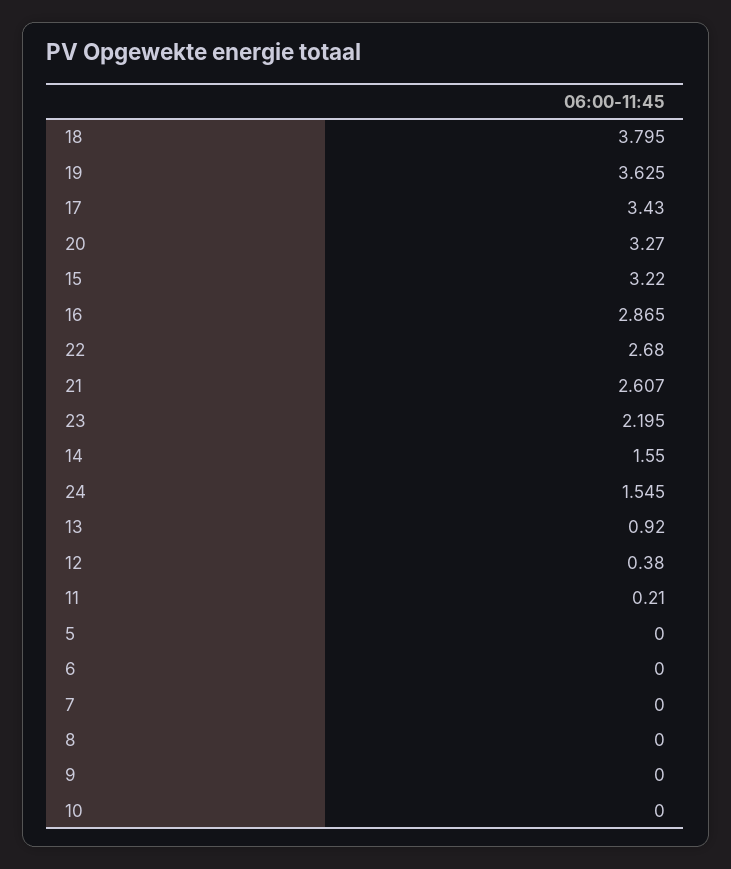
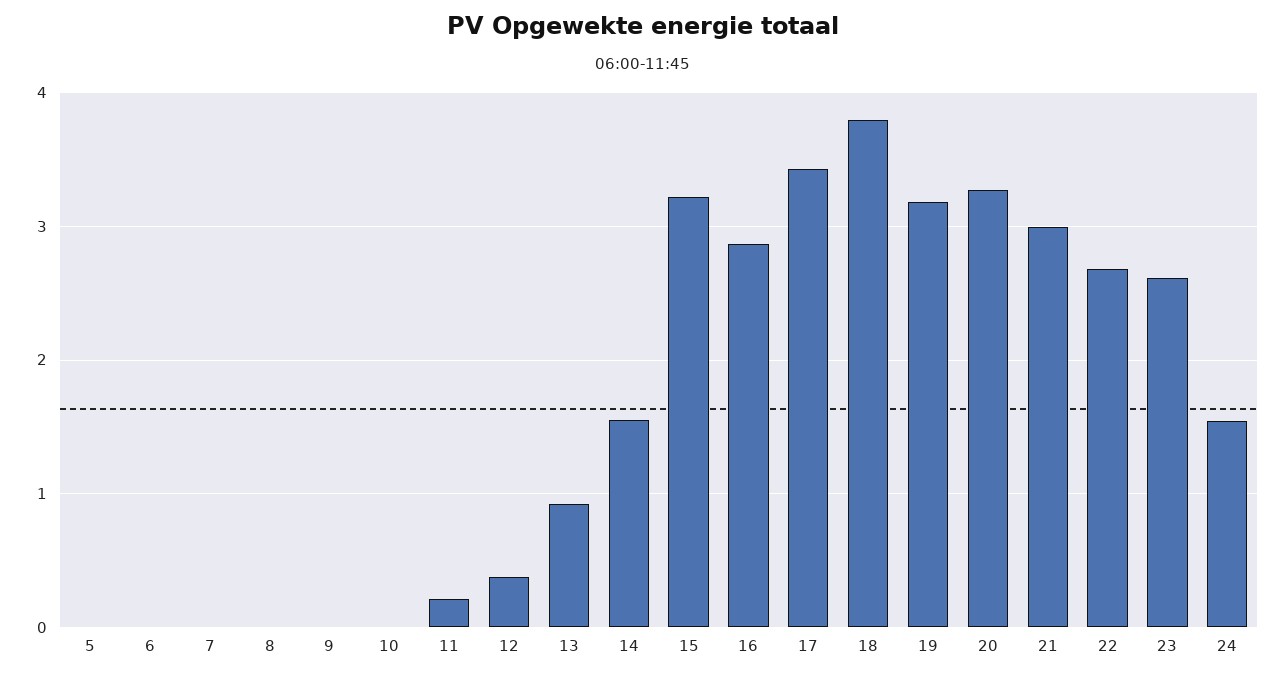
19: 3.625 -> 3.2
21: 2.607 -> 3
23: 2.195 -> 2.6

